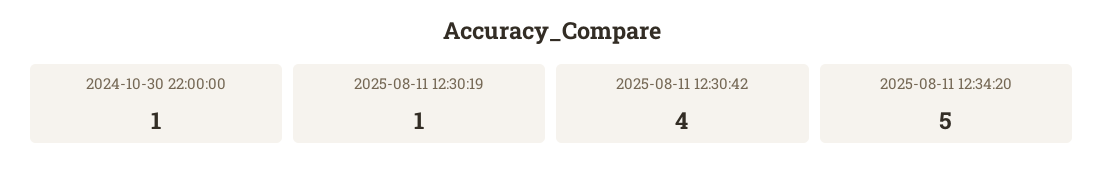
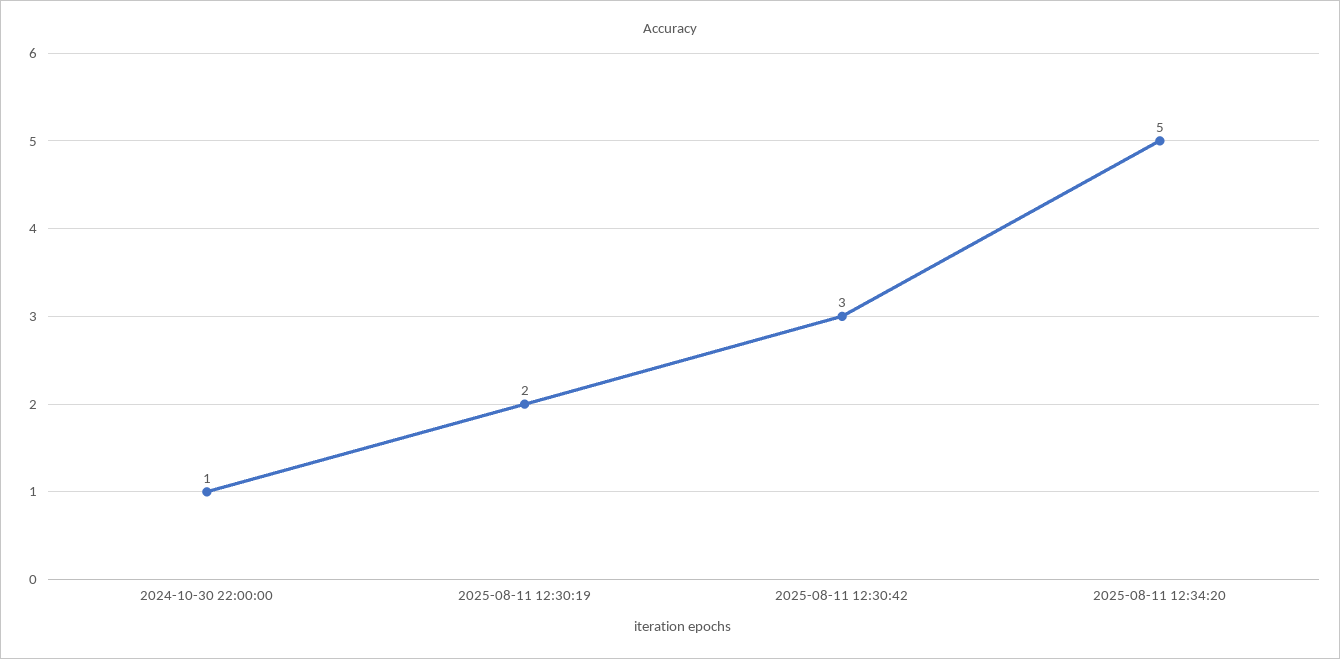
2025-08-11 12:30:19: 1 -> 2
2025-08-11 12:30:42: 4 -> 3

